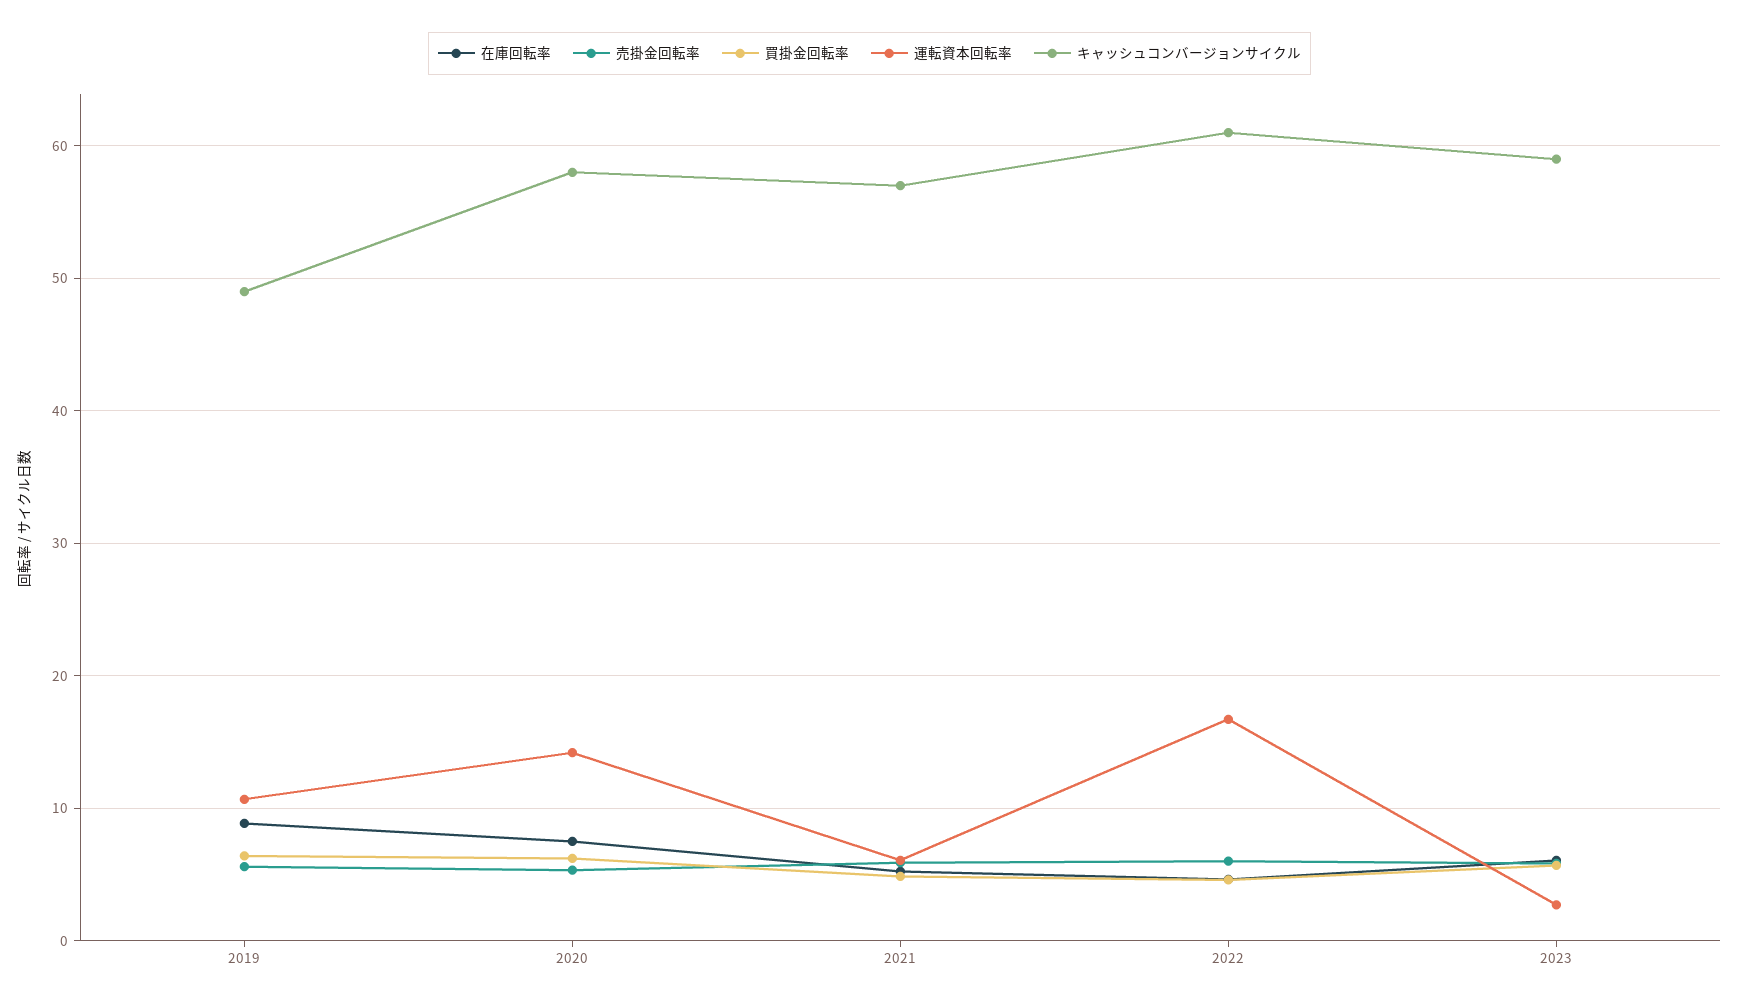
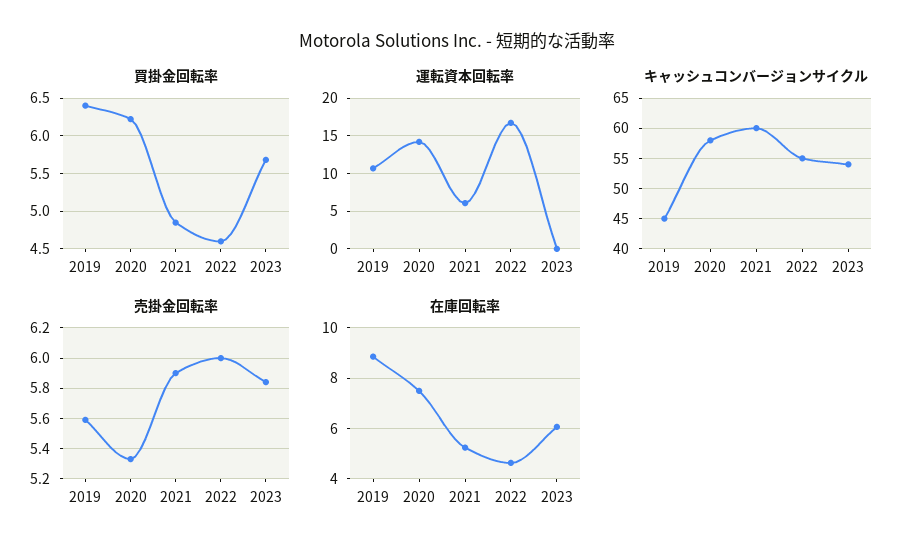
キャッシュコンバージョンサイクル, 2019: 49 -> 45
キャッシュコンバージョンサイクル, 2021: 57 -> 60
キャッシュコンバージョンサイクル, 2022: 61 -> 55
運転資本回転率, 2023: 3 -> 0
キャッシュコンバージョンサイクル, 2023: 59 -> 54

